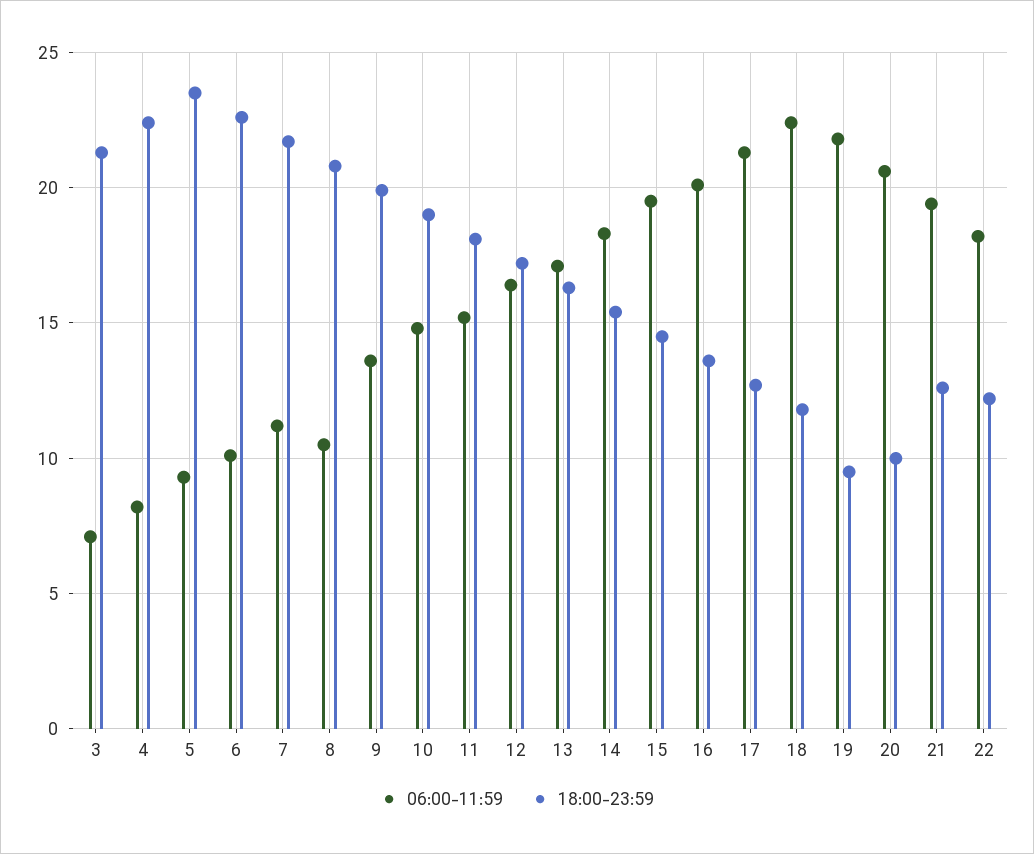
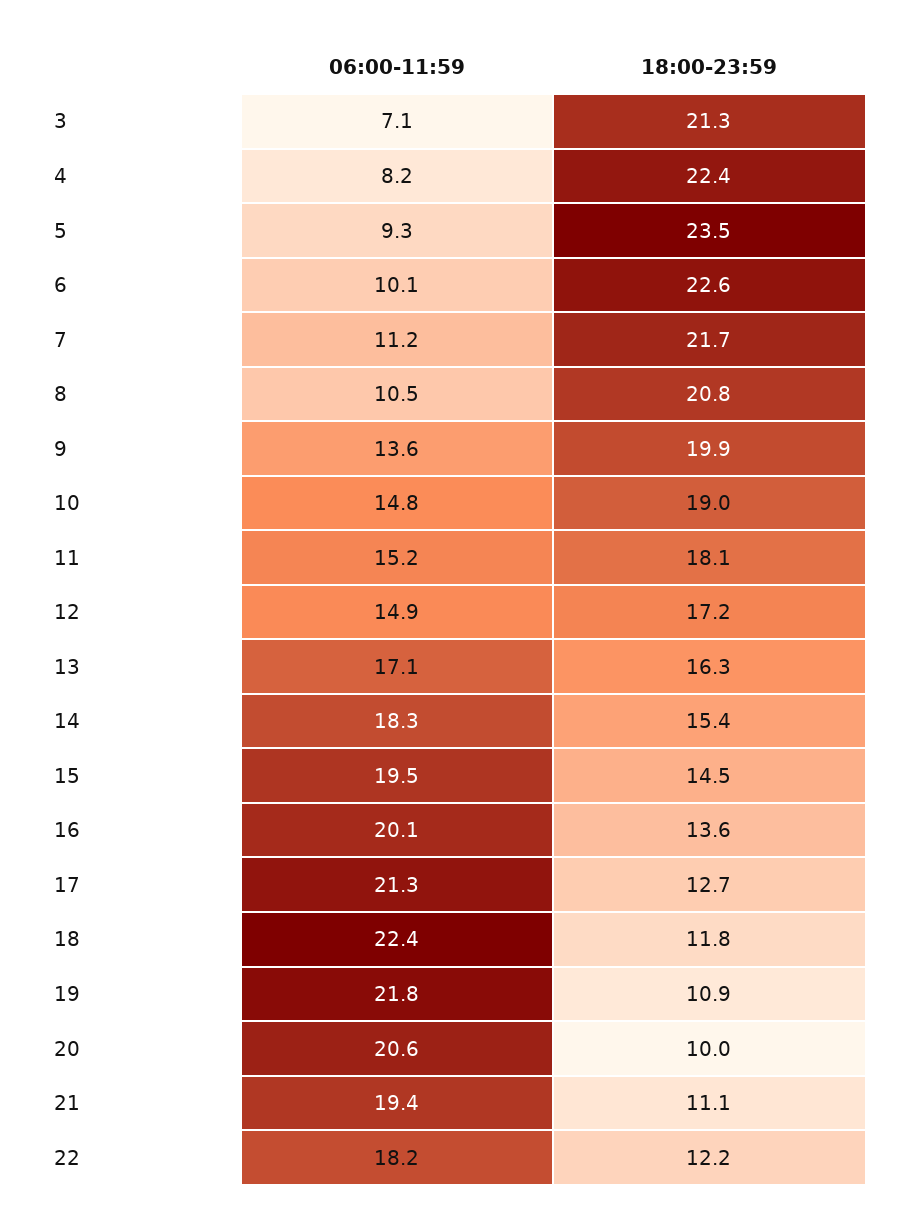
06:00-11:59, 12: 16.5 -> 14.9
18:00-23:59, 19: 9.5 -> 10.9
18:00-23:59, 21: 12.5 -> 11.1

